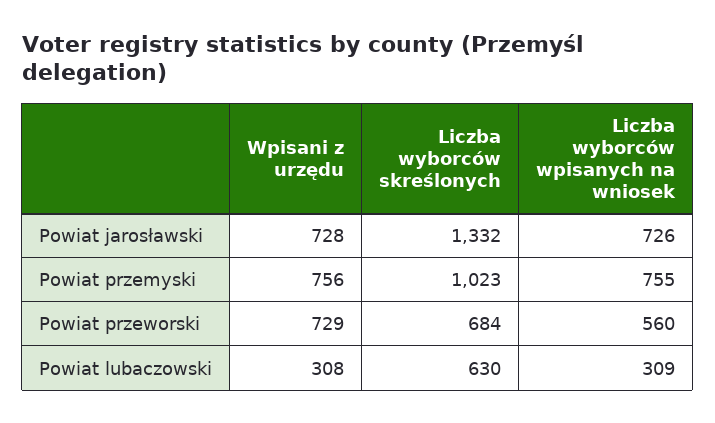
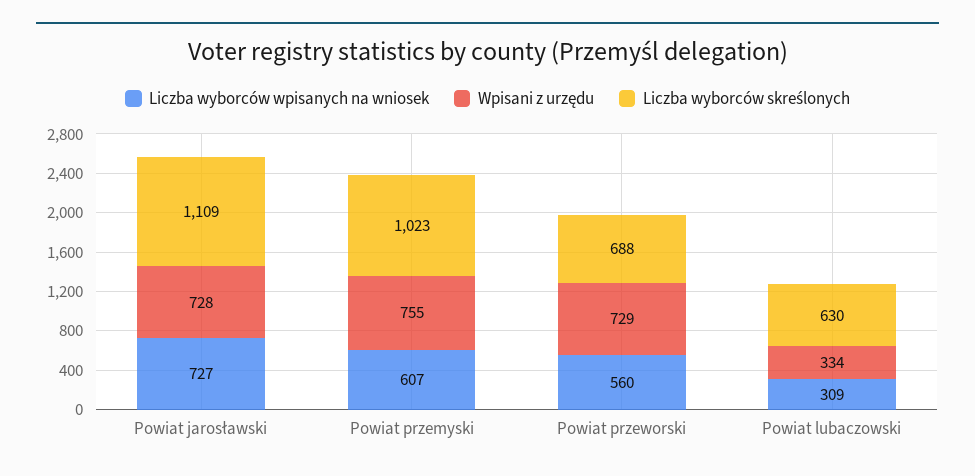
Liczba wyborców skreślonych, Powiat jarosławski: 1332 -> 1109
Liczba wyborców wpisanych na wniosek, Powiat jarosławski: 726 -> 727
Wpisani z urzędu, Powiat przemyski: 756 -> 755
Liczba wyborców wpisanych na wniosek, Powiat przemyski: 755 -> 607
Liczba wyborców skreślonych, Powiat przeworski: 684 -> 688
Wpisani z urzędu, Powiat lubaczowski: 308 -> 334

